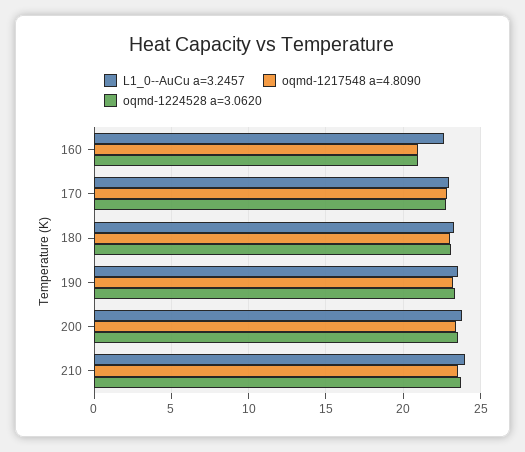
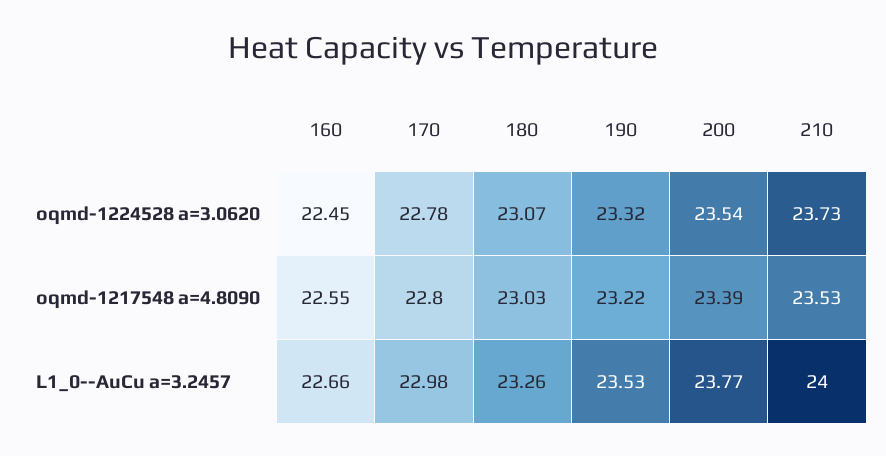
oqmd-1217548 a=4.8090, 160: 21 -> 22.55
oqmd-1224528 a=3.0620, 160: 21 -> 22.45

